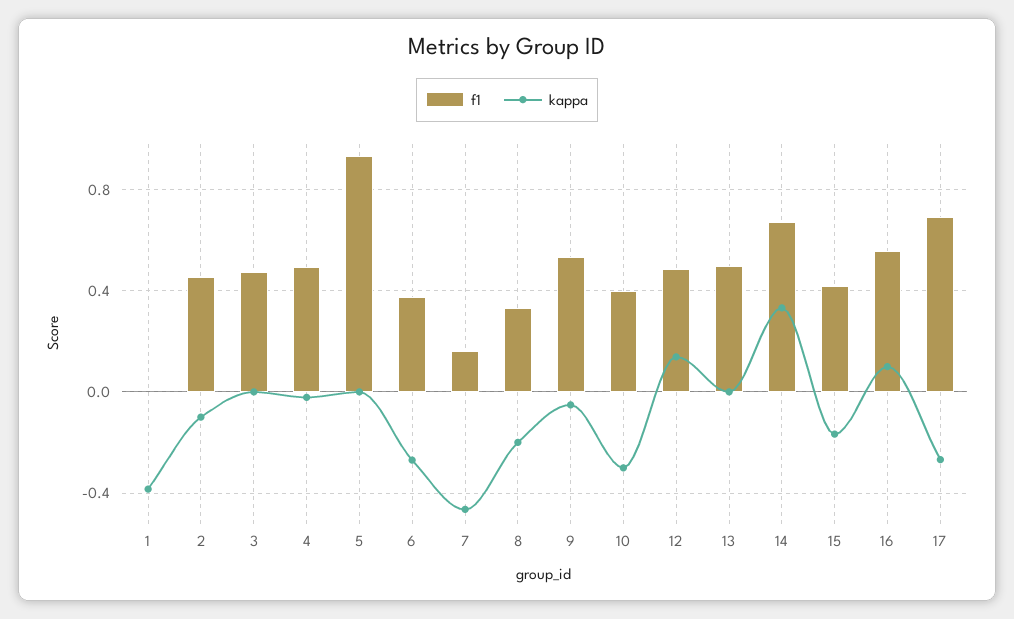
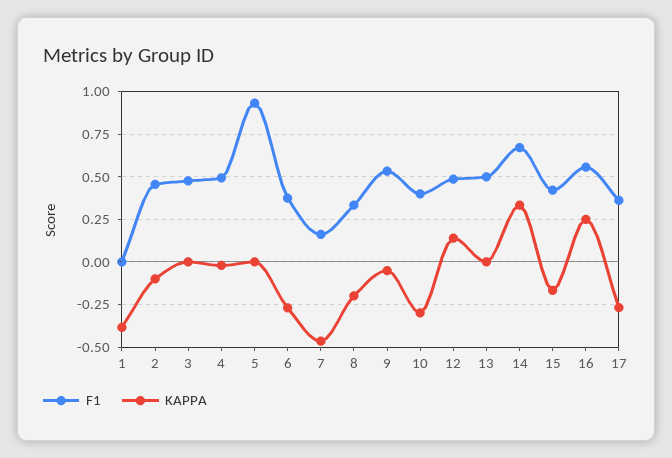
kappa, 16: 0.1 -> 0.25
f1, 17: 0.7 -> 0.35

